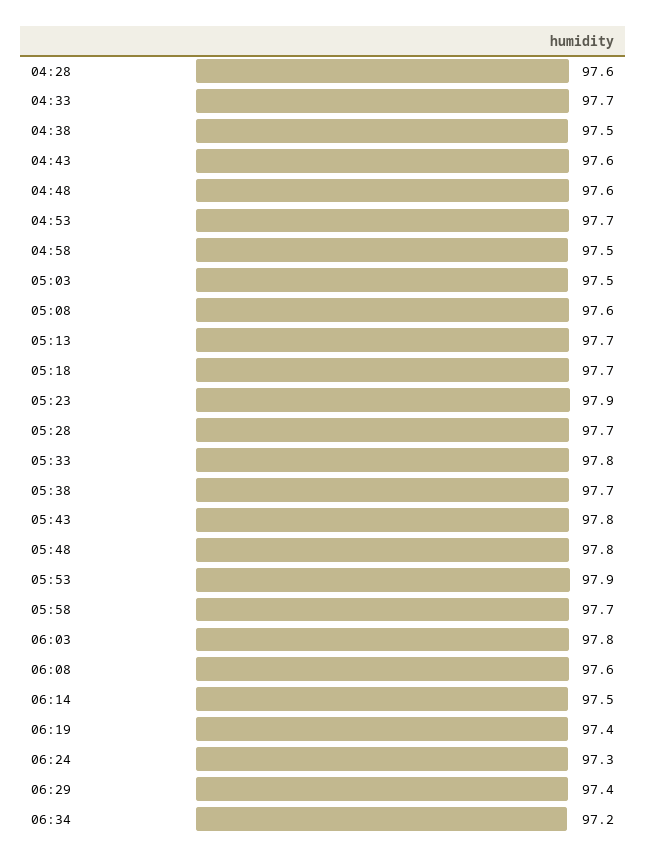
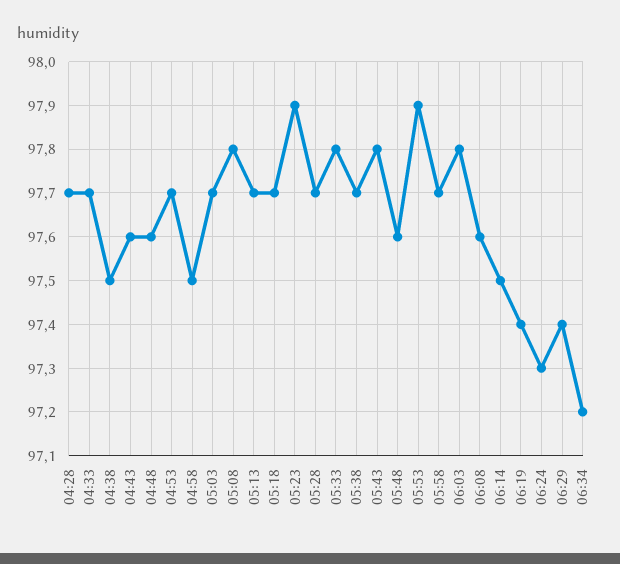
04:28: 97.6 -> 97.7
05:03: 97.5 -> 97.7
05:08: 97.6 -> 97.8
05:48: 97.8 -> 97.6

